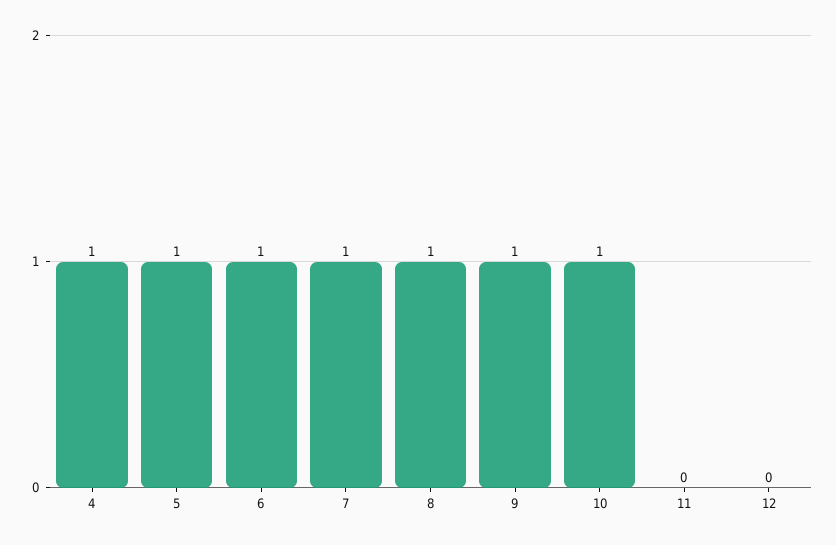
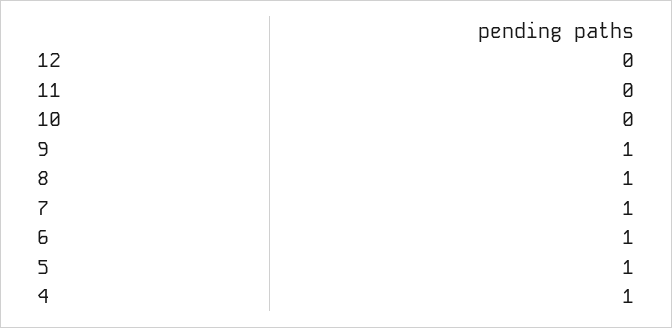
10: 1 -> 0

